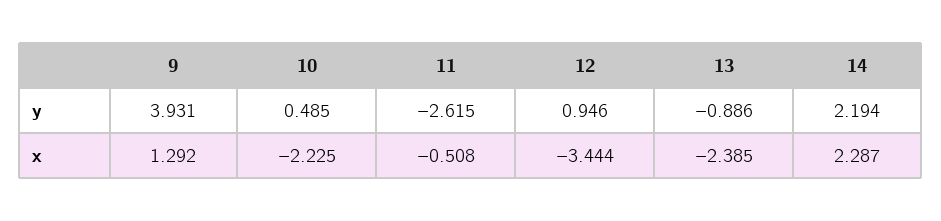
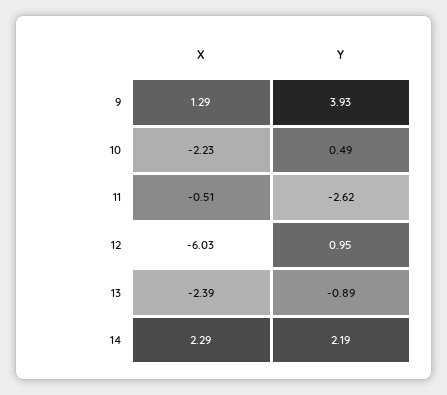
12, x: -3.444 -> -6.03

